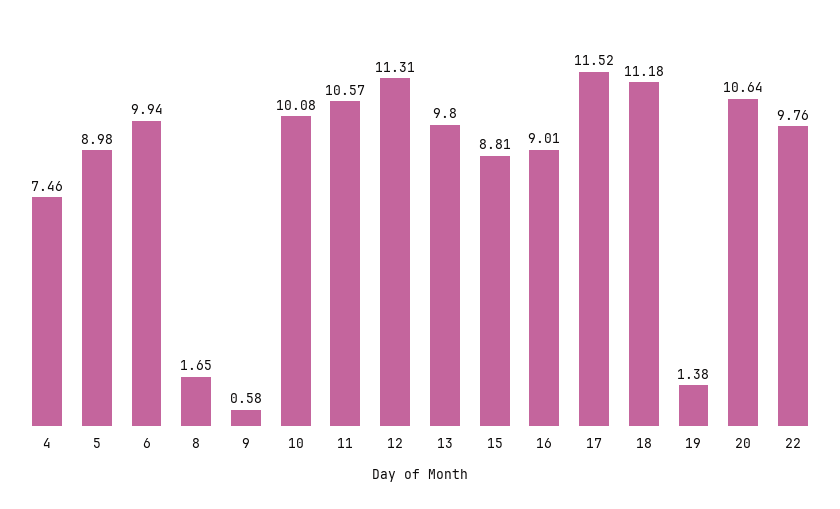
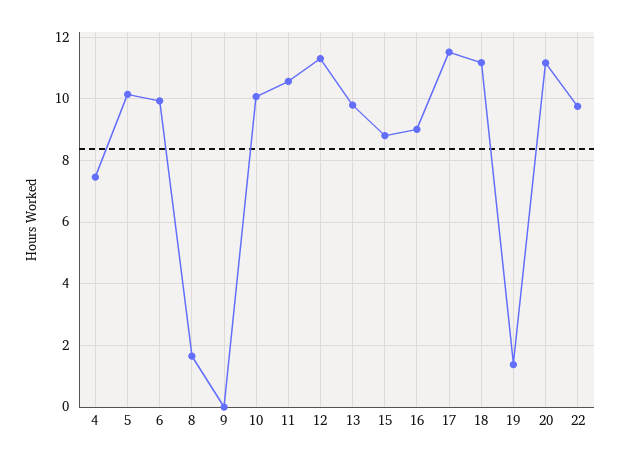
5: 8.98 -> 10.2
9: 0.58 -> 0
20: 10.64 -> 11.2

